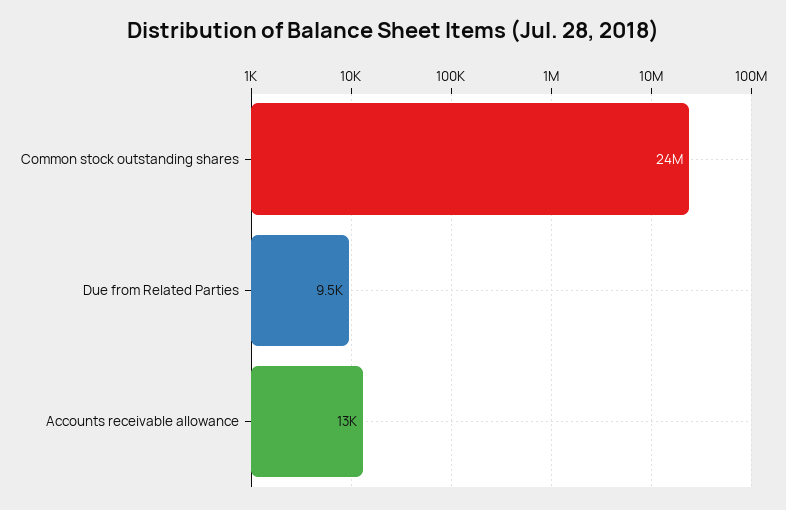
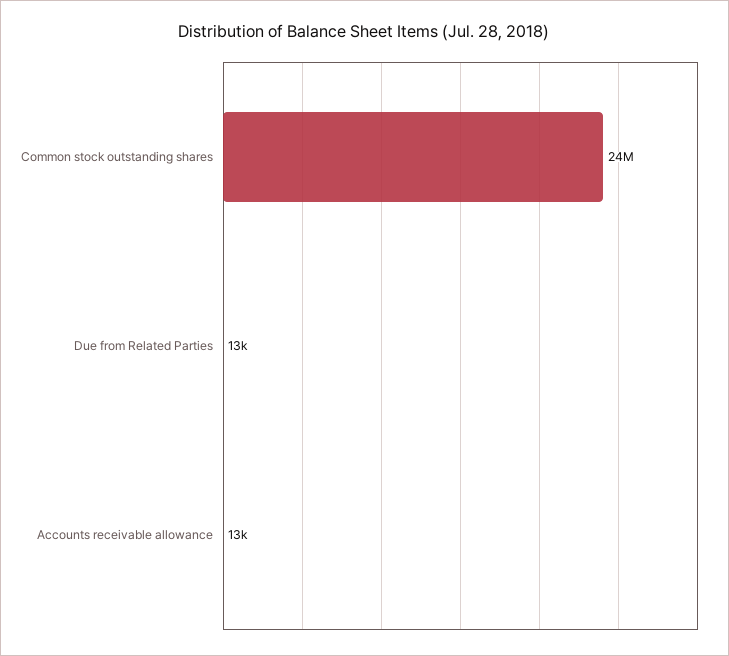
Due from Related Parties: 9500 -> 13000

